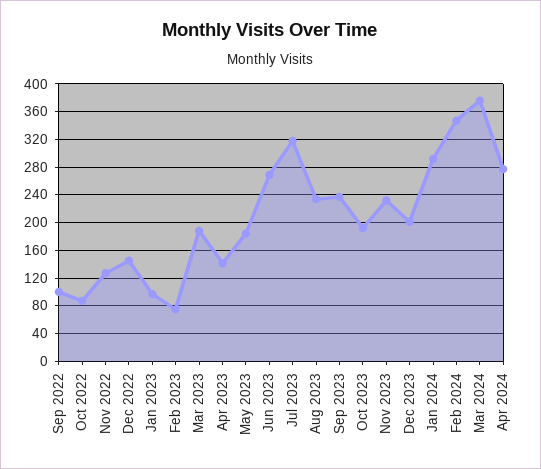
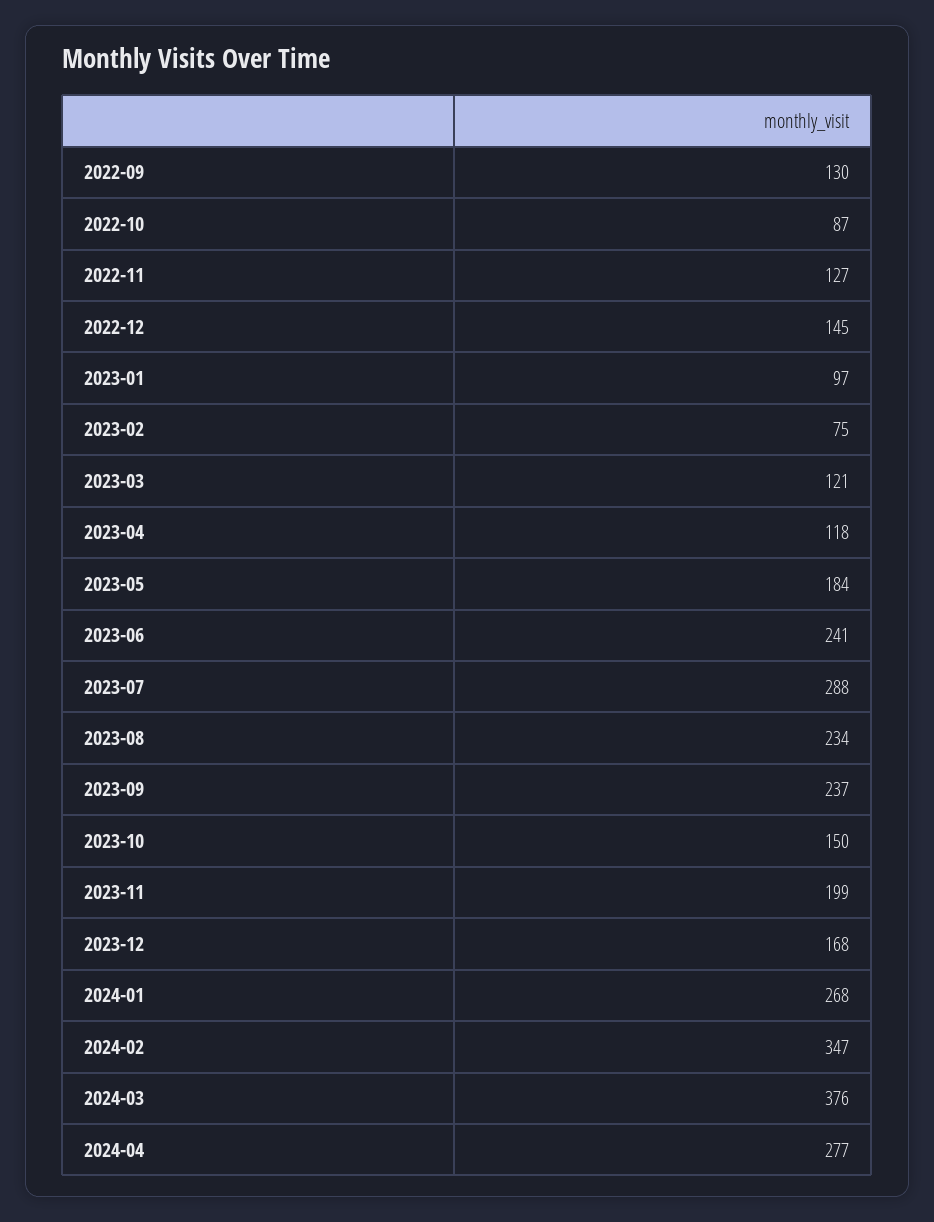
Sep 2022: 100 -> 130
Mar 2023: 190 -> 121
Apr 2023: 140 -> 118
Jun 2023: 270 -> 241
Jul 2023: 320 -> 288
Oct 2023: 190 -> 150
Nov 2023: 230 -> 199
Dec 2023: 200 -> 168
Jan 2024: 290 -> 268

